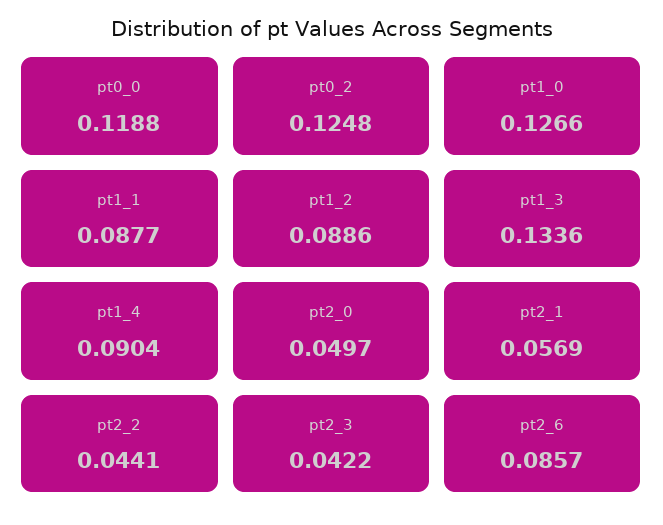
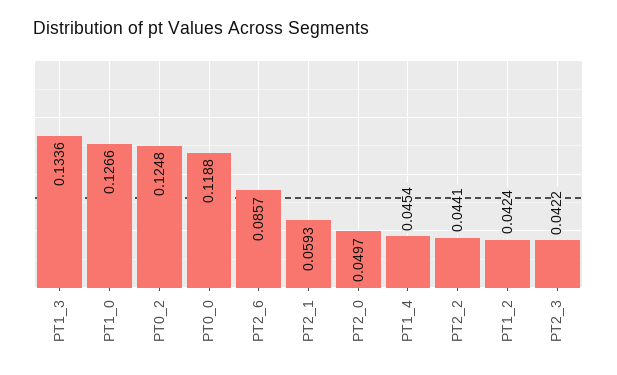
pt1_1: 0.0877 -> none
pt1_2: 0.0886 -> 0.0424
pt1_4: 0.0904 -> 0.0454
pt2_1: 0.0569 -> 0.0593

